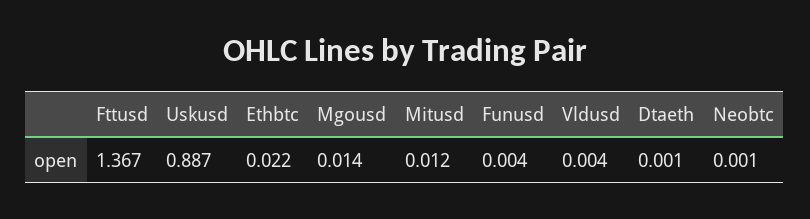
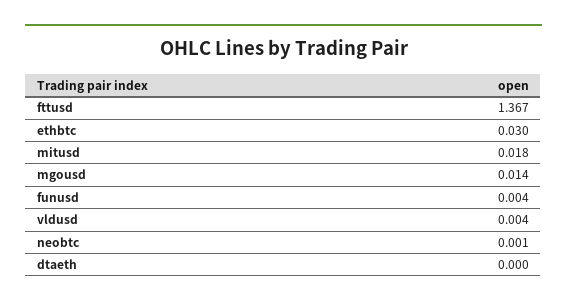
Uskusd: 0.887 -> none
Ethbtc: 0.022 -> 0.03
Mitusd: 0.012 -> 0.018
Dtaeth: 0.001 -> 0

